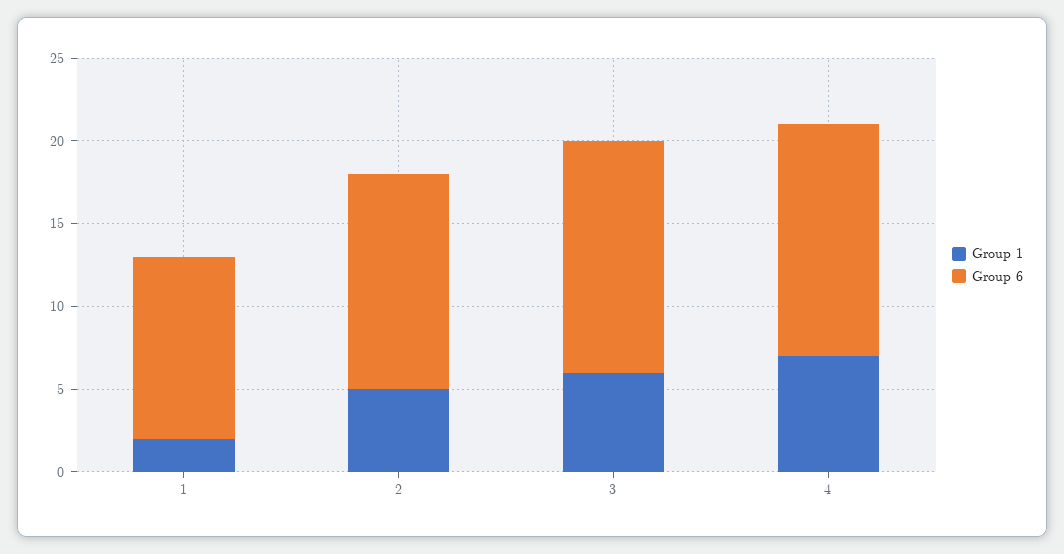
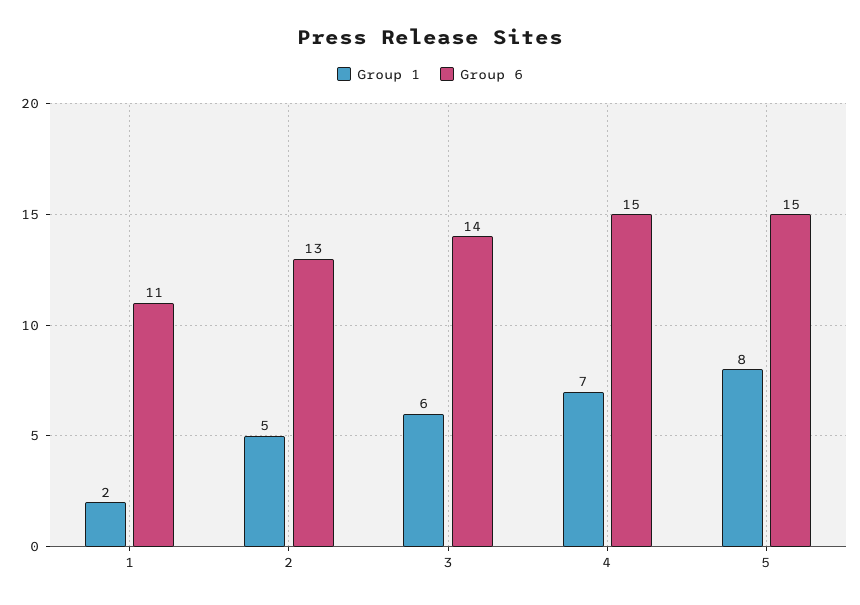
Group 6, 4: 14 -> 15
Group 1, 5: none -> 8
Group 6, 5: none -> 15

